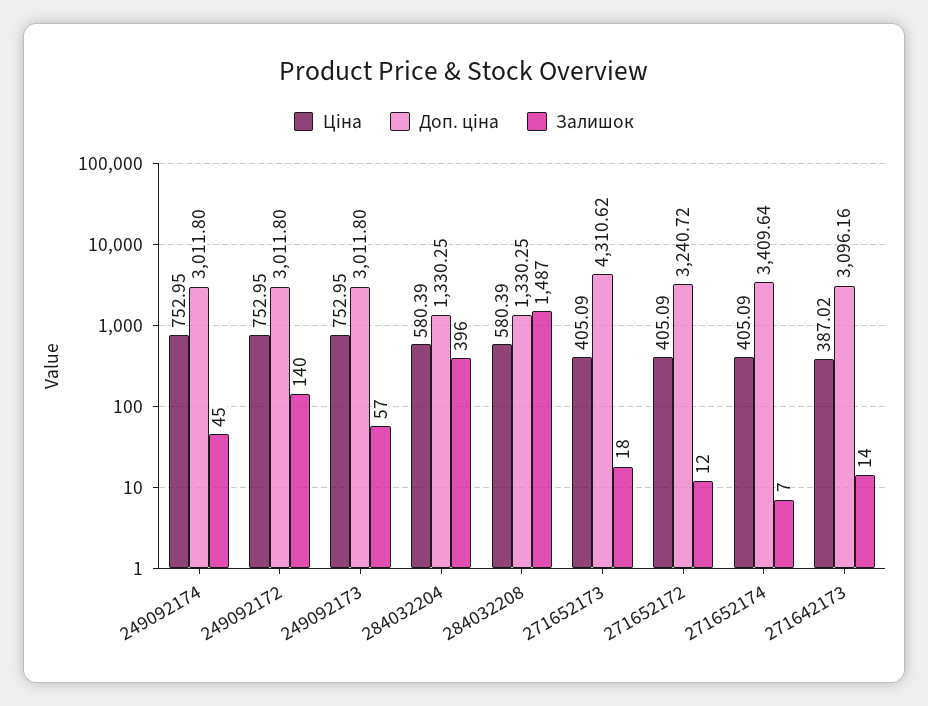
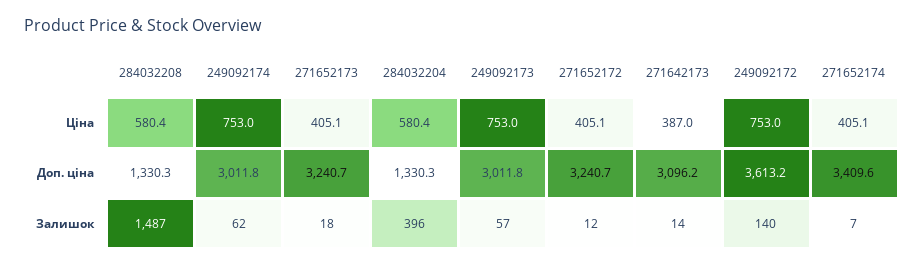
Залишок, 249092174: 45 -> 62
Доп. ціна, 249092172: 3011.8 -> 3613.2
Доп. ціна, 271652173: 4310.62 -> 3240.7

